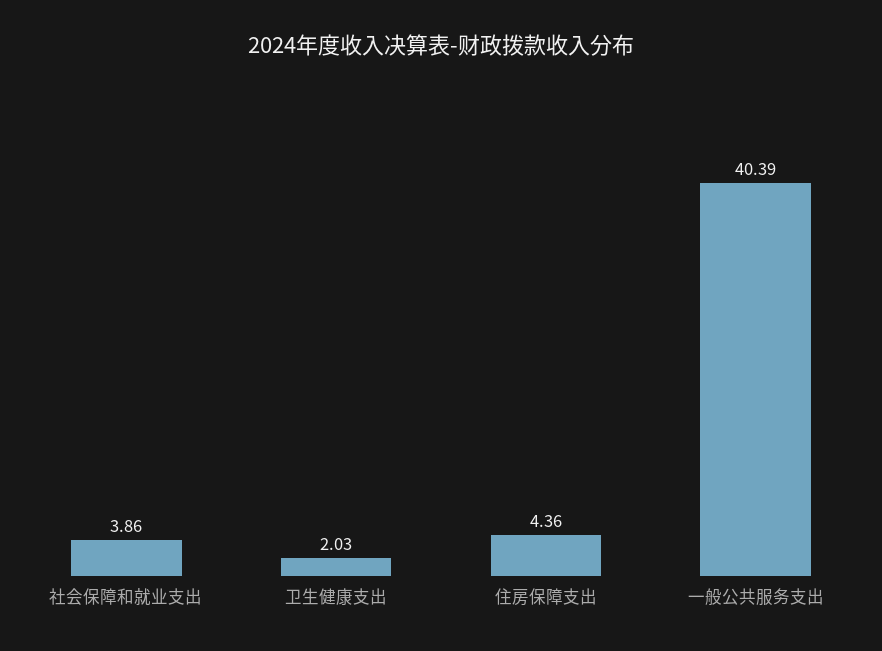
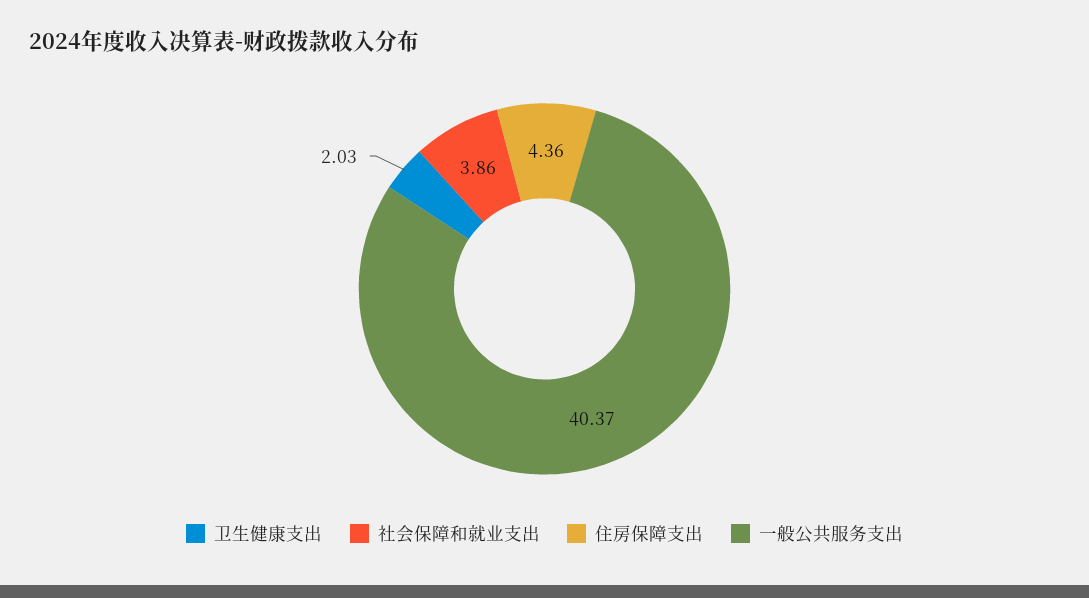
一般公共服务支出: 40.39 -> 40.37

